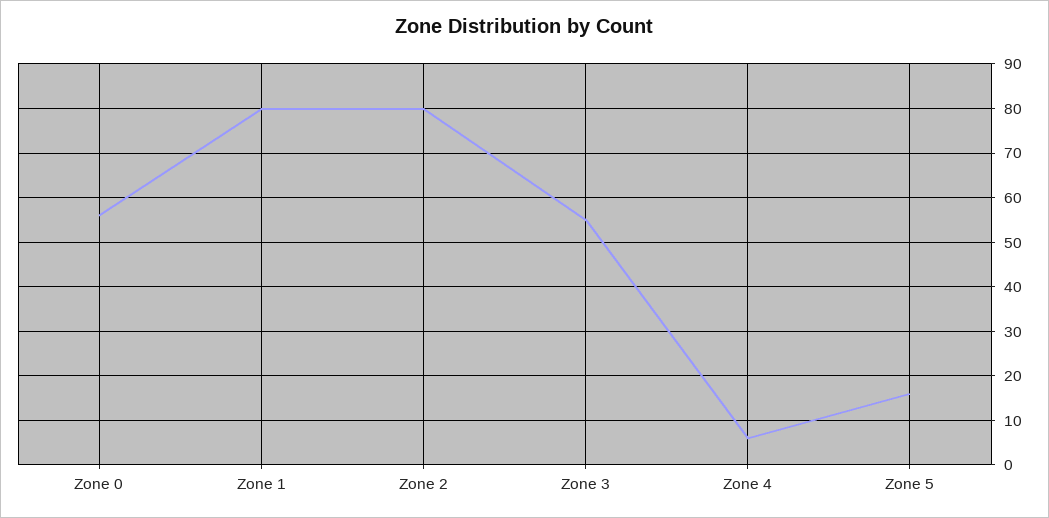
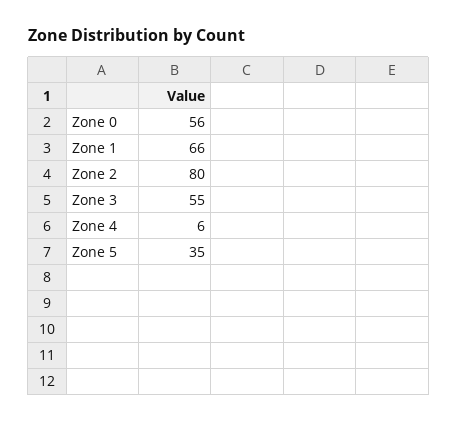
Zone 1: 80 -> 66
Zone 5: 15 -> 35

